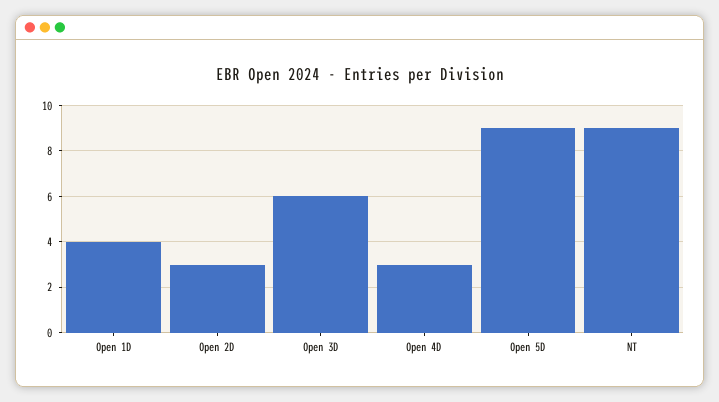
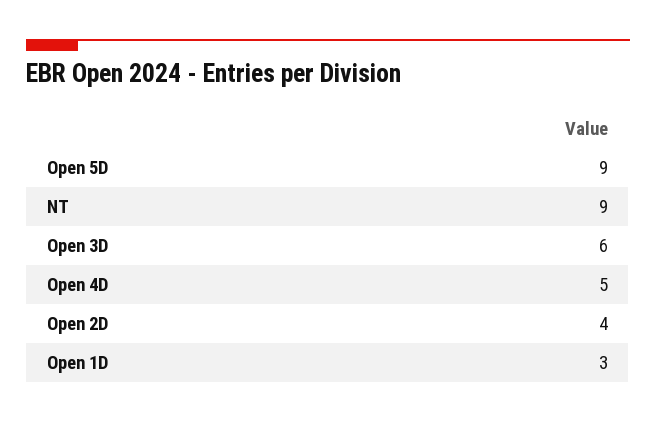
Open 1D: 4 -> 3
Open 2D: 3 -> 4
Open 4D: 3 -> 5

